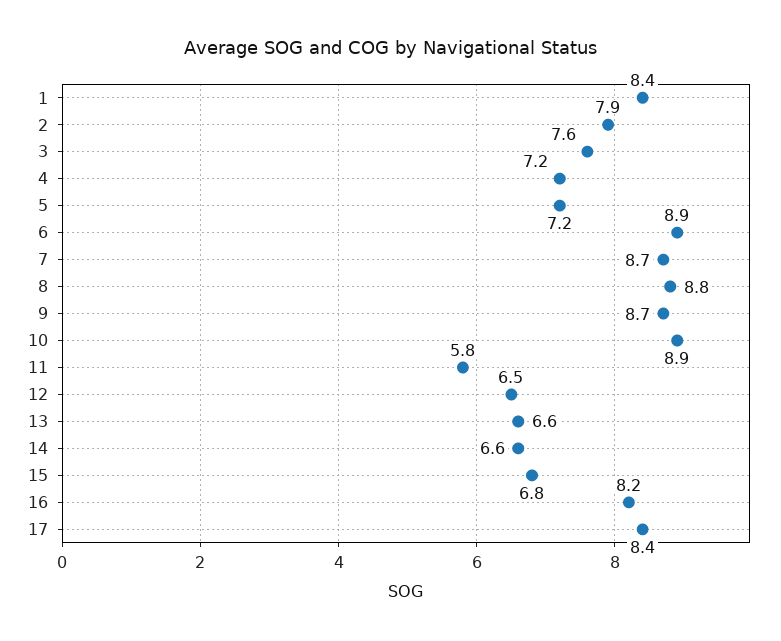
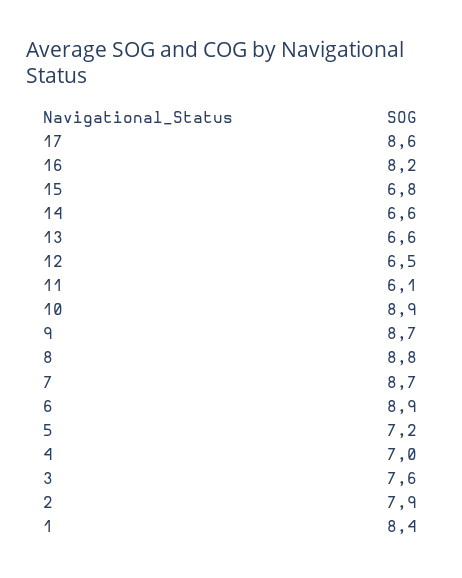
4: 7.2 -> 7
11: 5.8 -> 6.1
17: 8.4 -> 8.6

